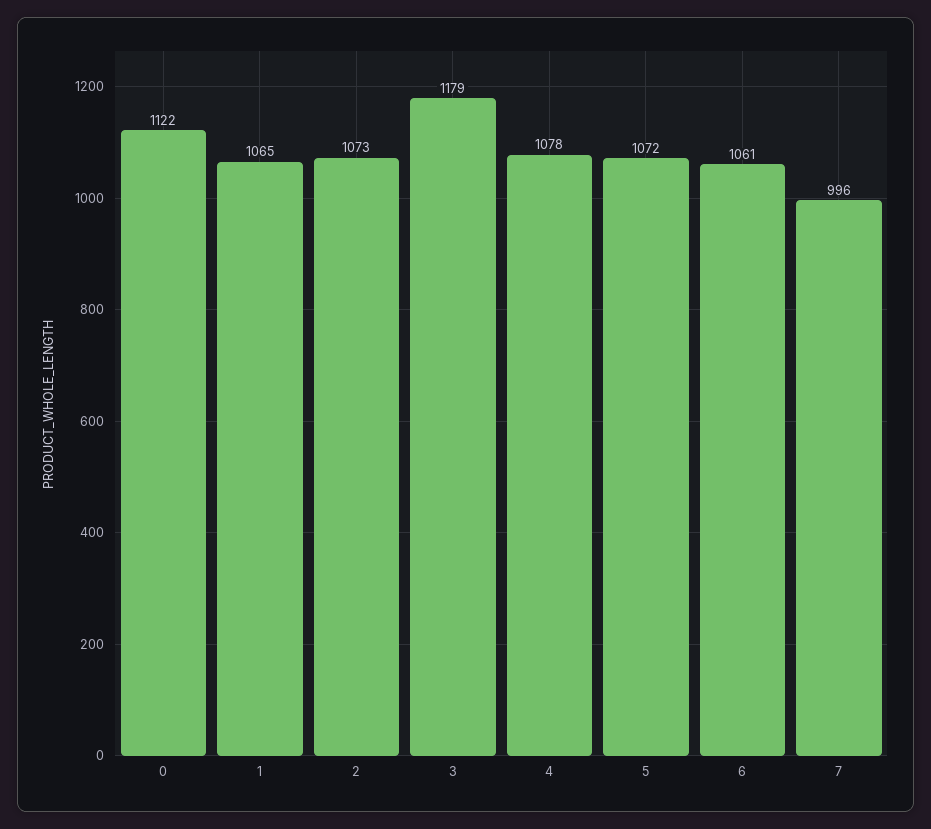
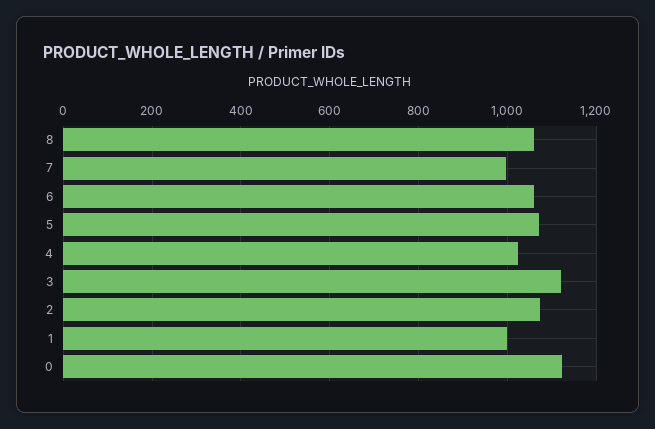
1: 1065 -> 1000
3: 1179 -> 1120
4: 1078 -> 1020
8: none -> 1060

